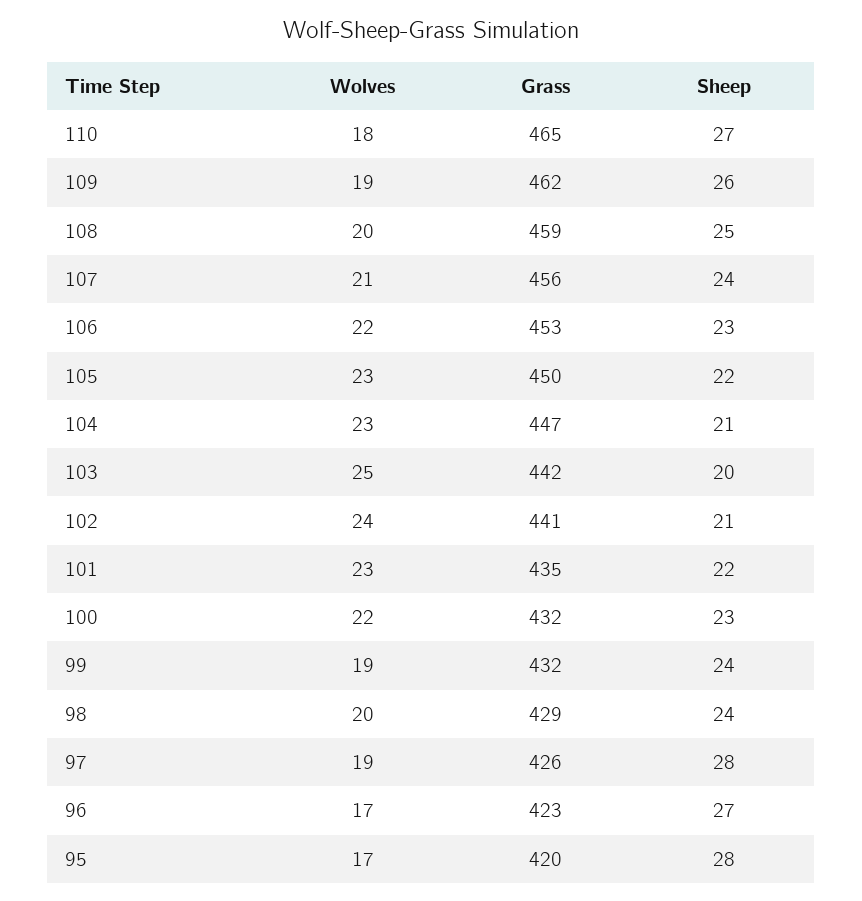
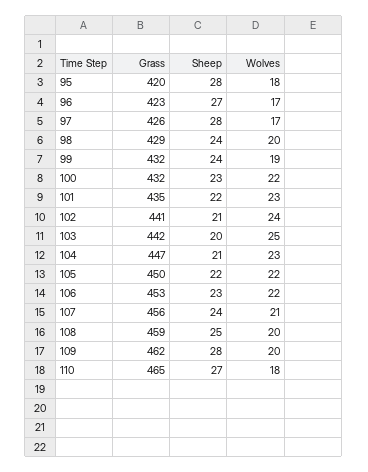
Wolves, 109: 19 -> 20
Sheep, 109: 26 -> 28
Wolves, 105: 23 -> 22
Wolves, 97: 19 -> 17
Wolves, 95: 17 -> 18

